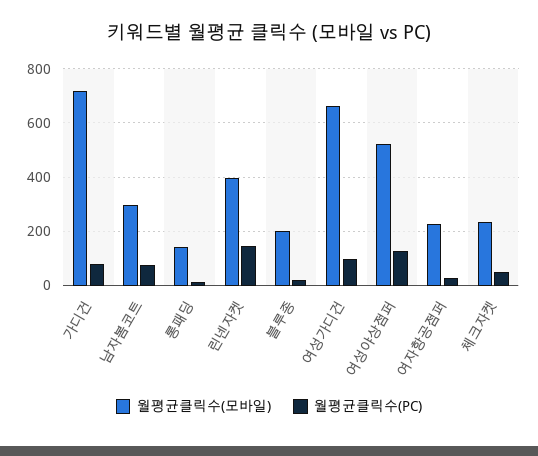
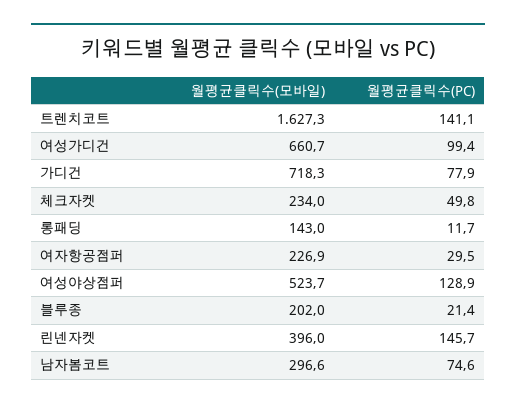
월평균클릭수(모바일), 트렌치코트: none -> 1627.3
월평균클릭수(PC), 트렌치코트: none -> 141.1

